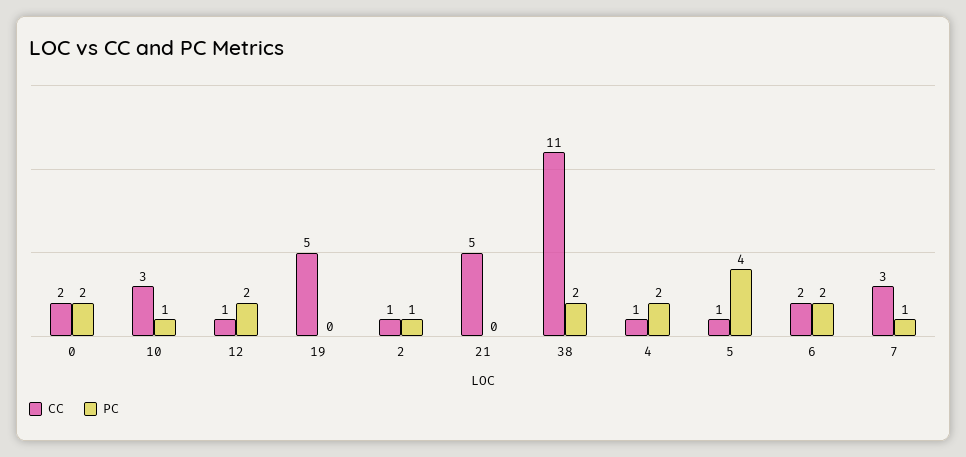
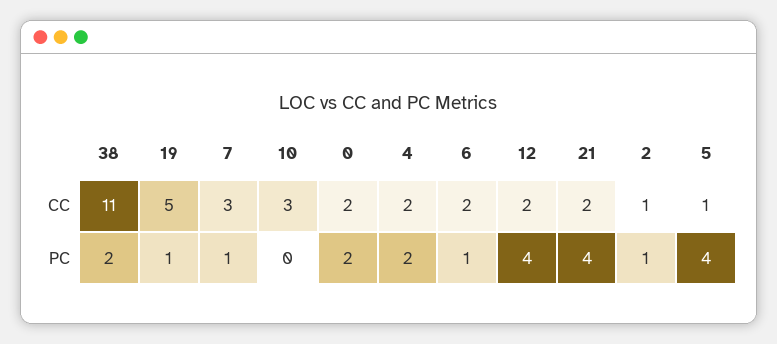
PC, 10: 1 -> 0
CC, 12: 1 -> 2
PC, 12: 2 -> 4
PC, 19: 0 -> 1
CC, 21: 5 -> 2
PC, 21: 0 -> 4
CC, 4: 1 -> 2
PC, 6: 2 -> 1

